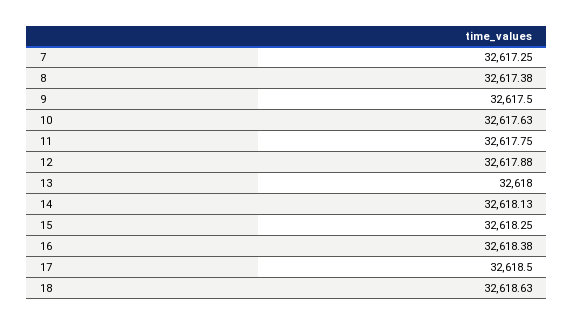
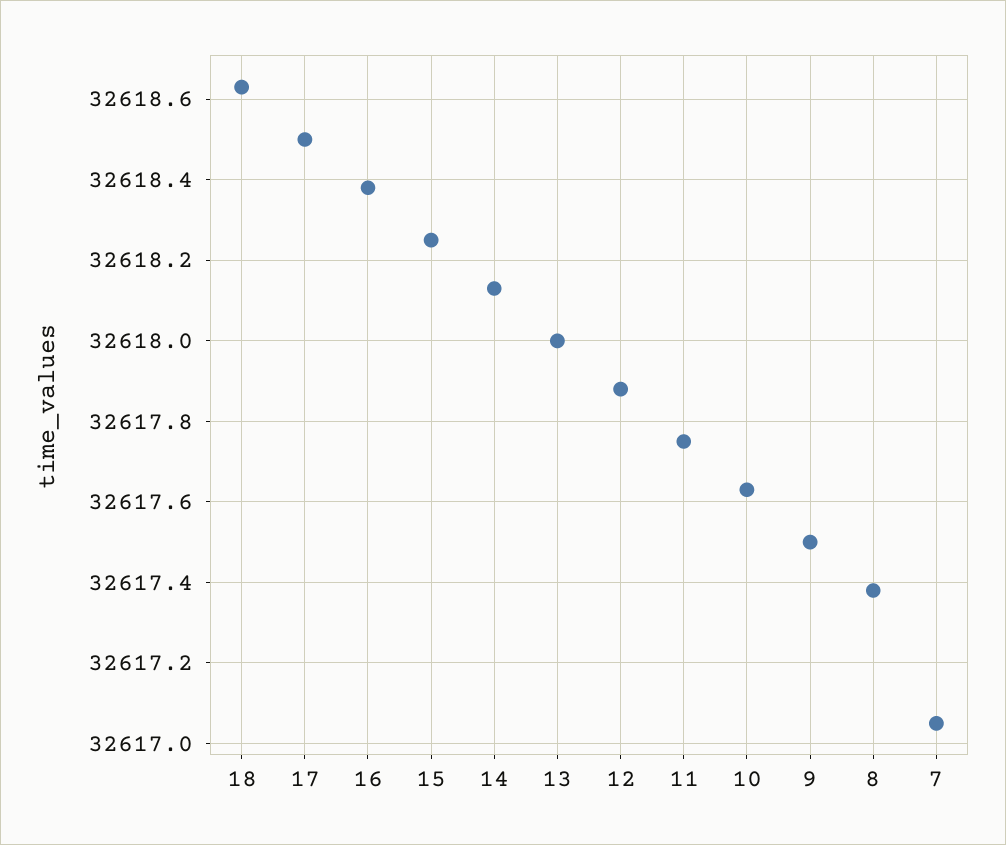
7: 32617.25 -> 32617.05

